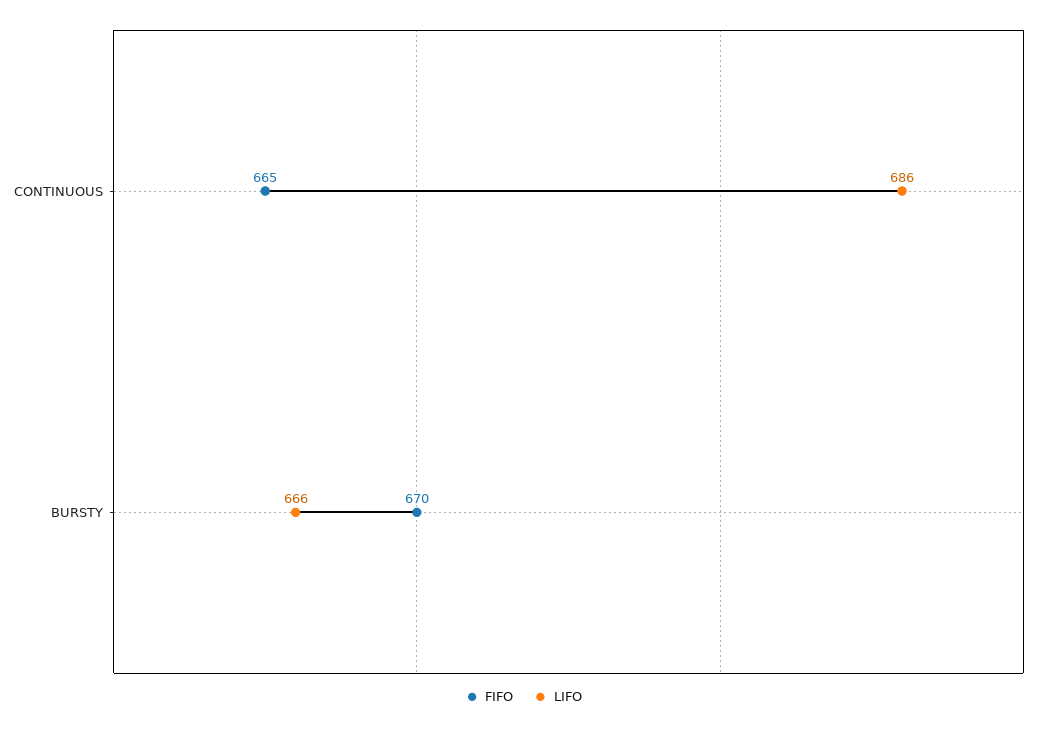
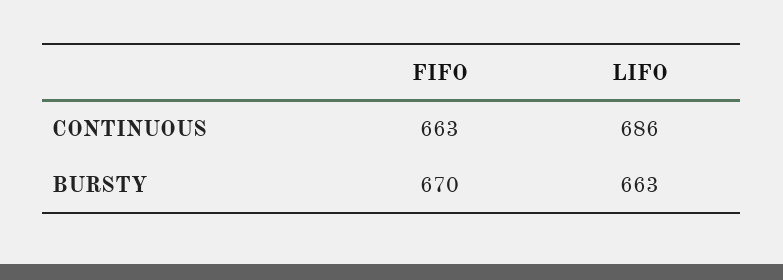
FIFO, CONTINUOUS: 665 -> 663
LIFO, BURSTY: 666 -> 663

